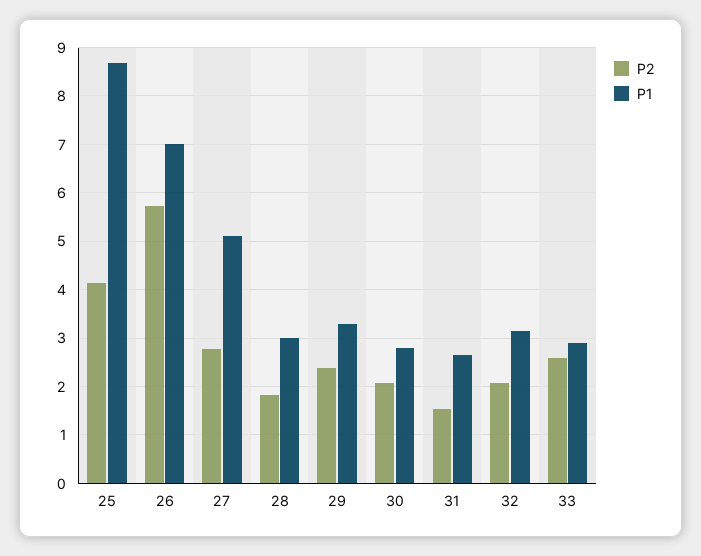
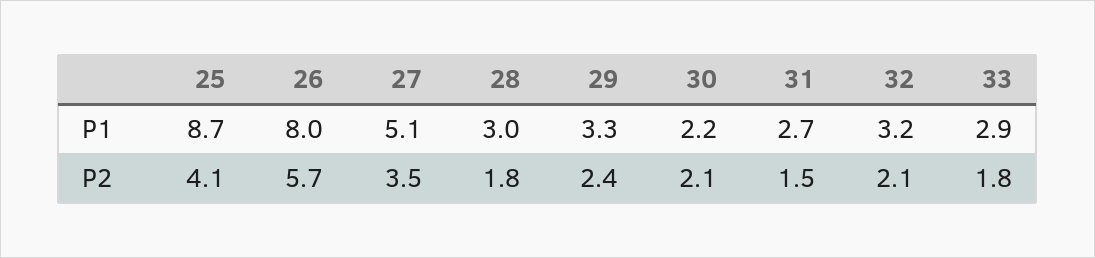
P1, 26: 7 -> 8
P2, 27: 2.8 -> 3.5
P1, 30: 2.8 -> 2.2
P2, 33: 2.6 -> 1.8

